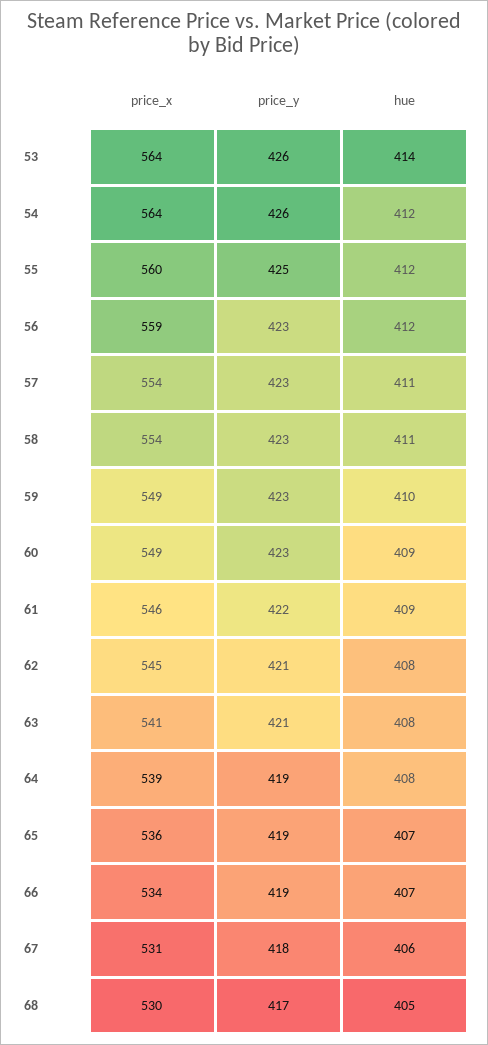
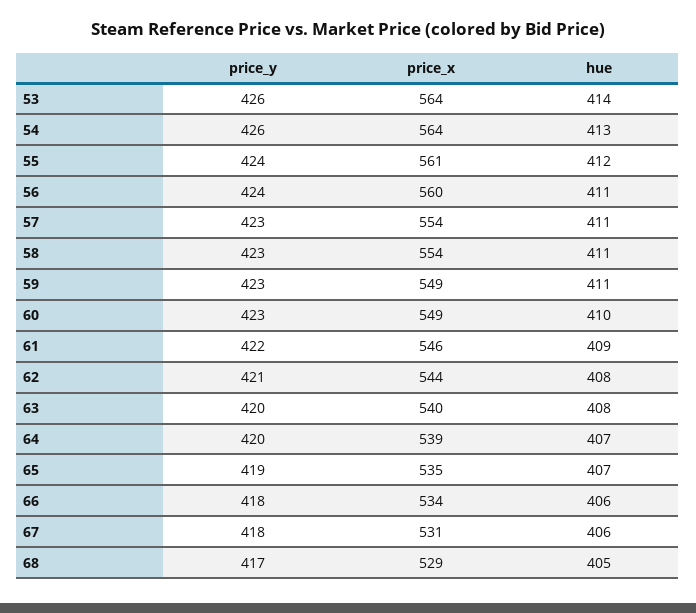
hue, 54: 412 -> 413
price_x, 55: 560 -> 561
price_y, 55: 425 -> 424
price_x, 56: 559 -> 560
price_y, 56: 423 -> 424
hue, 56: 412 -> 411
hue, 59: 410 -> 411
hue, 60: 409 -> 410
price_x, 62: 545 -> 544
price_x, 63: 541 -> 540
price_y, 63: 421 -> 420
price_y, 64: 419 -> 420
hue, 64: 408 -> 407
price_x, 65: 536 -> 535
price_y, 66: 419 -> 418
hue, 66: 407 -> 406
price_x, 68: 530 -> 529

